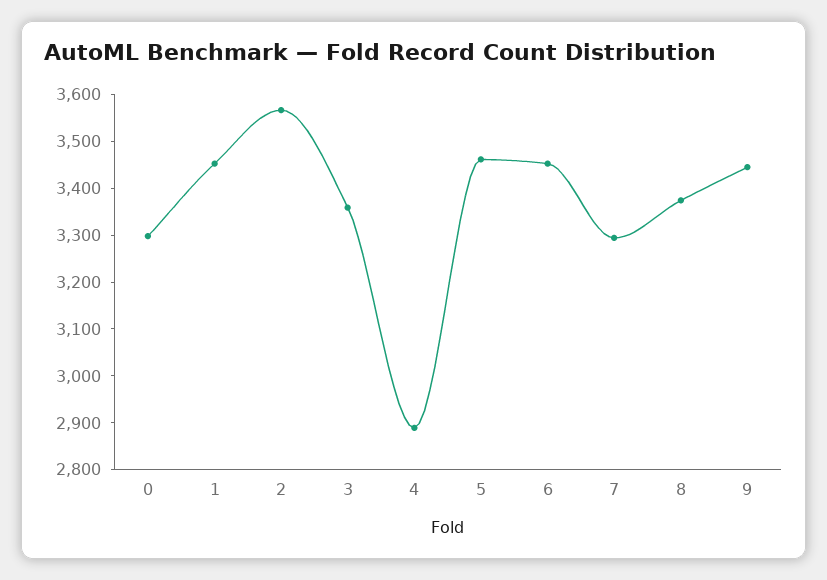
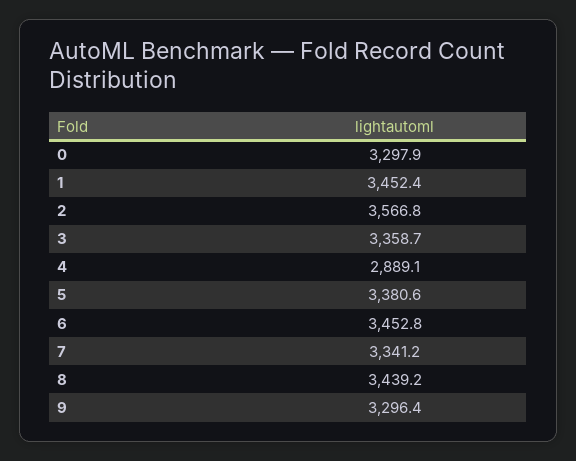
5: 3460 -> 3380.6
7: 3300 -> 3341.2
8: 3380 -> 3439.2
9: 3440 -> 3296.4

